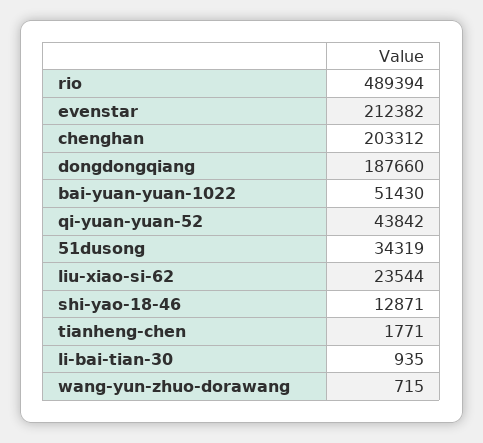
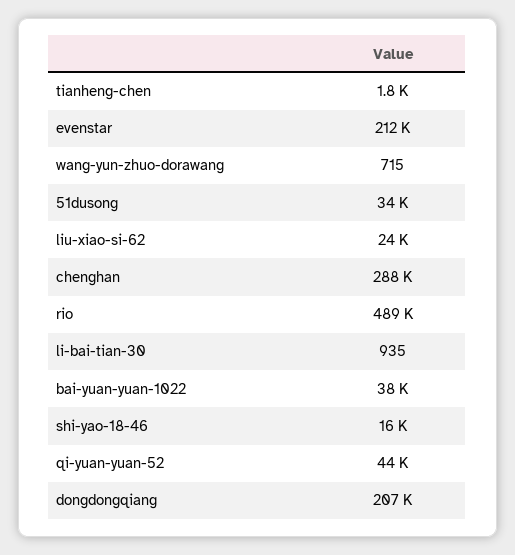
chenghan: 203312 -> 288000
dongdongqiang: 187660 -> 207000
bai-yuan-yuan-1022: 51430 -> 38000
shi-yao-18-46: 12871 -> 16000

